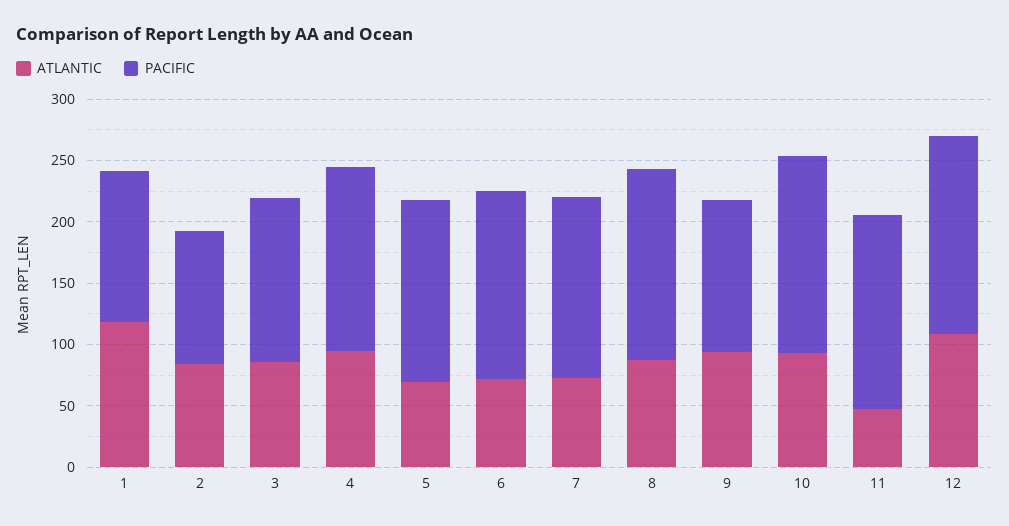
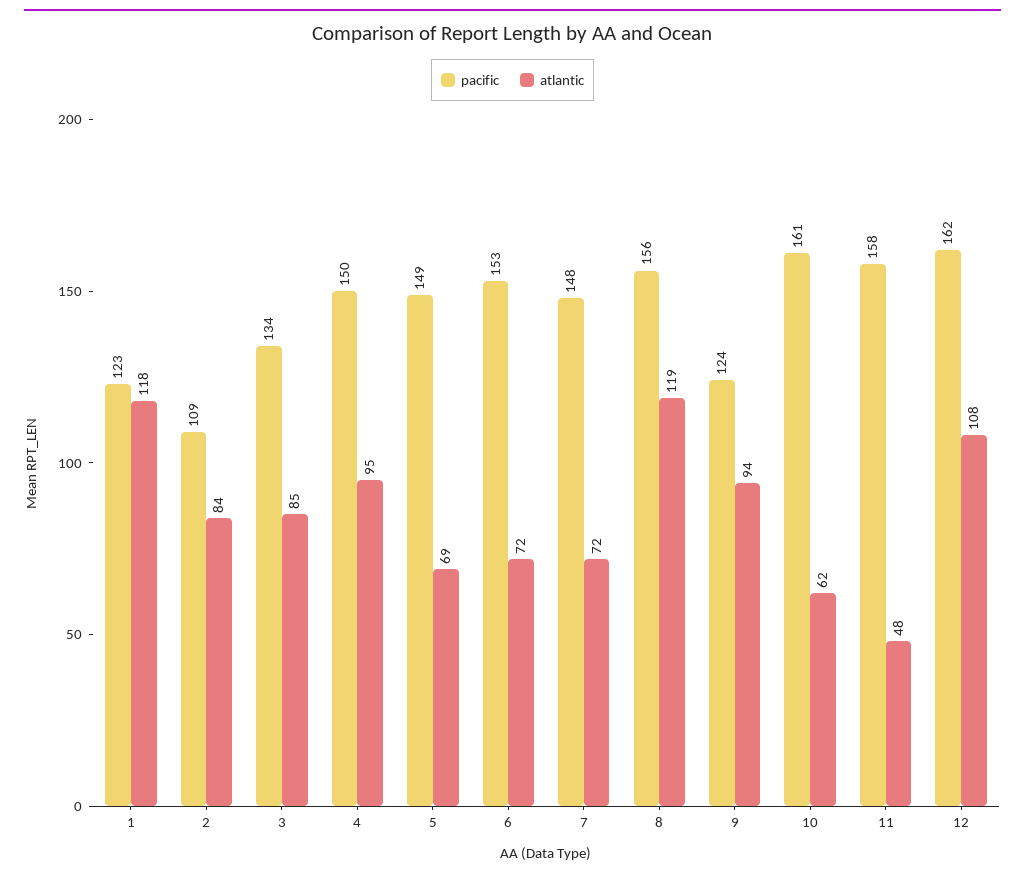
ATLANTIC, 8: 90 -> 119
ATLANTIC, 10: 90 -> 62

